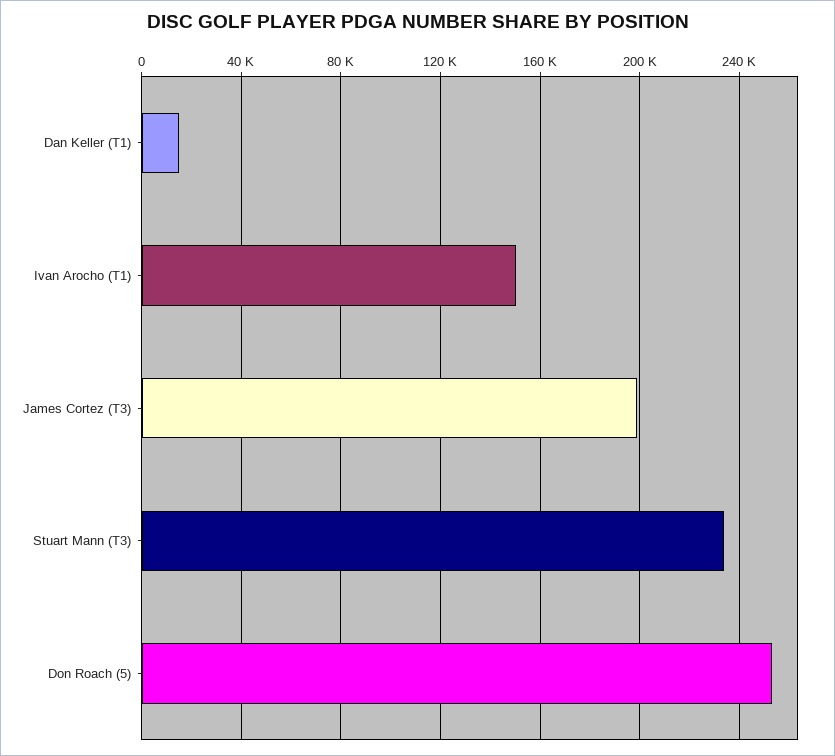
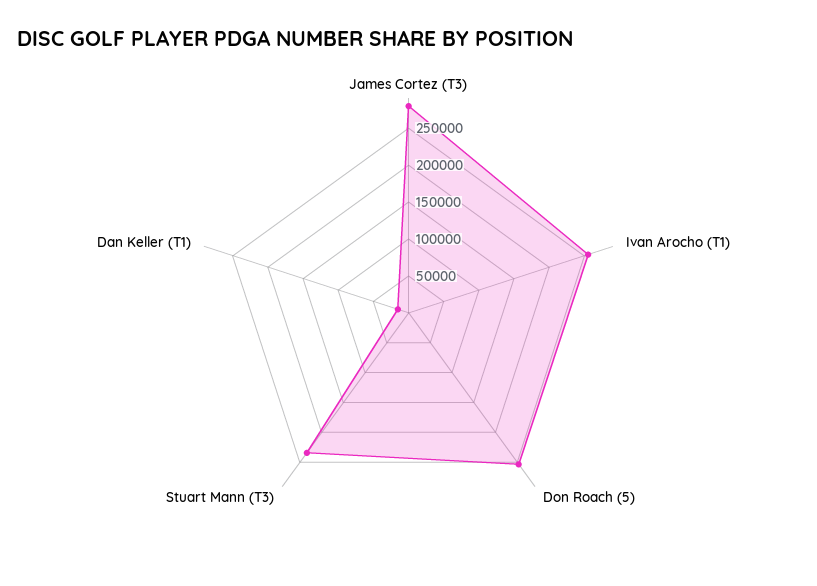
Ivan Arocho (T1): 150000 -> 250000
James Cortez (T3): 200000 -> 275000

